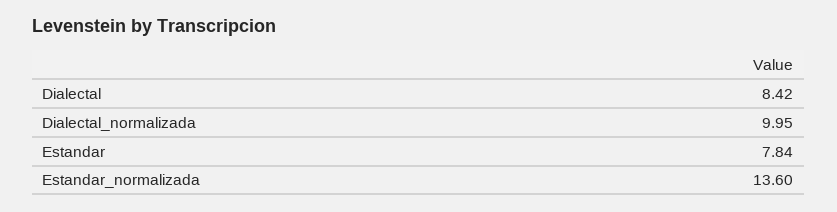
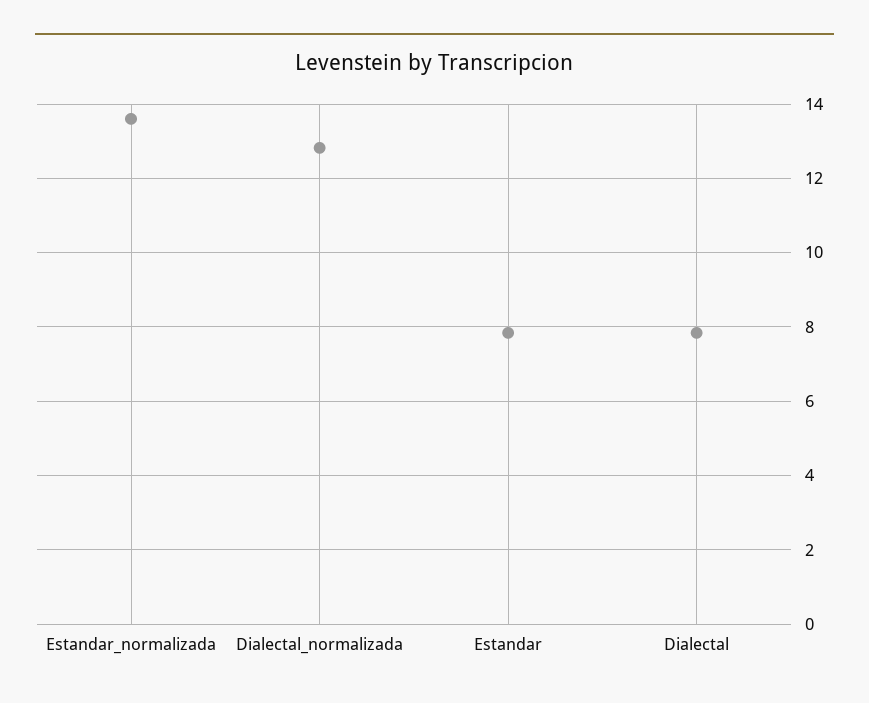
Dialectal: 8.42 -> 7.8
Dialectal_normalizada: 9.95 -> 12.8

